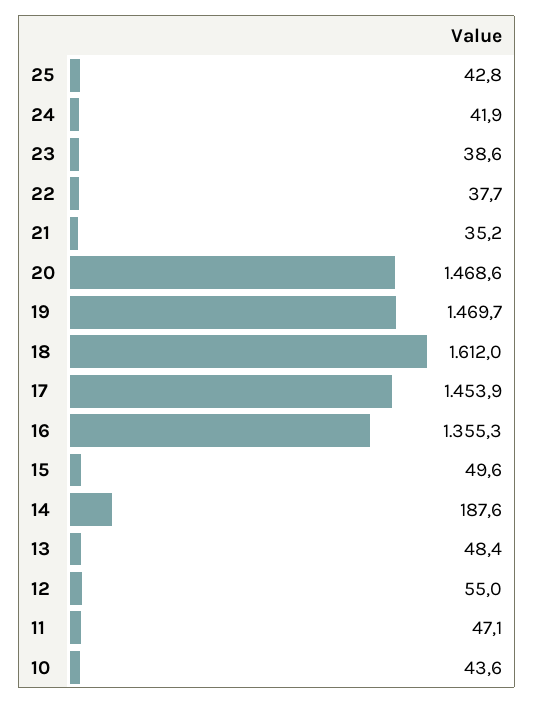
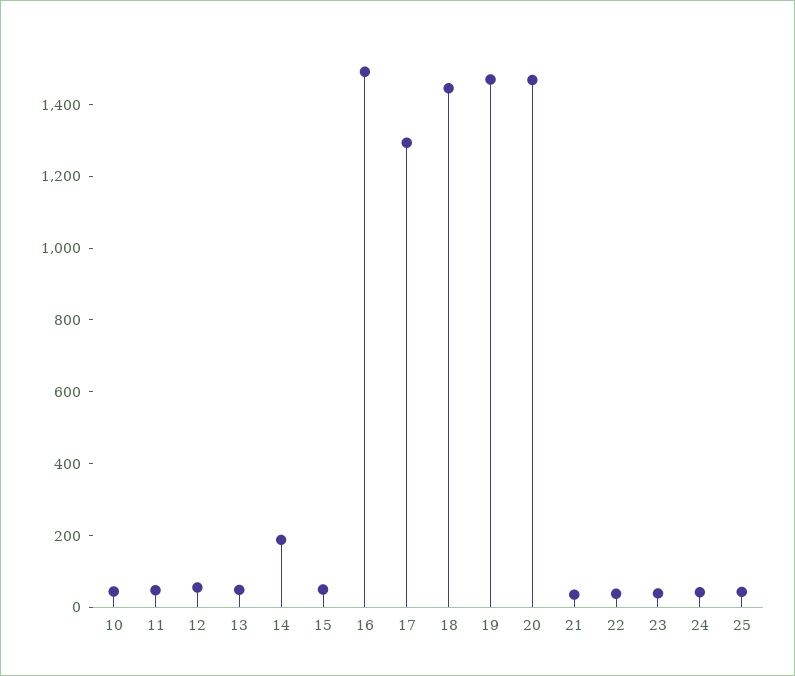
18: 1612 -> 1450
17: 1453.9 -> 1300
16: 1355.3 -> 1500

